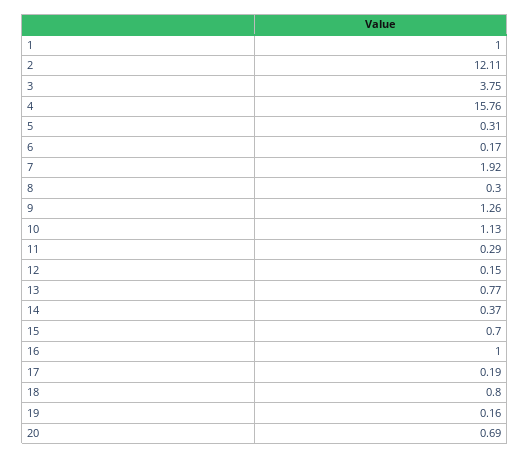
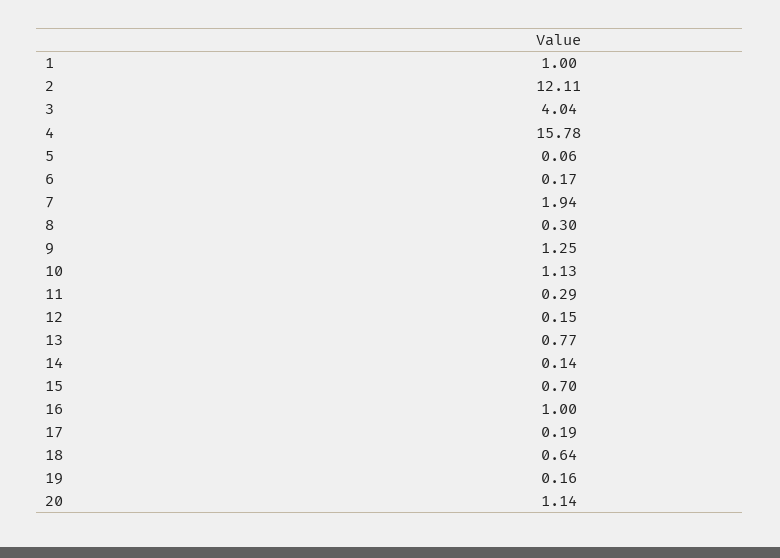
3: 3.75 -> 4.04
4: 15.76 -> 15.78
5: 0.31 -> 0.06
7: 1.92 -> 1.94
9: 1.26 -> 1.25
14: 0.37 -> 0.14
18: 0.8 -> 0.64
20: 0.69 -> 1.14

